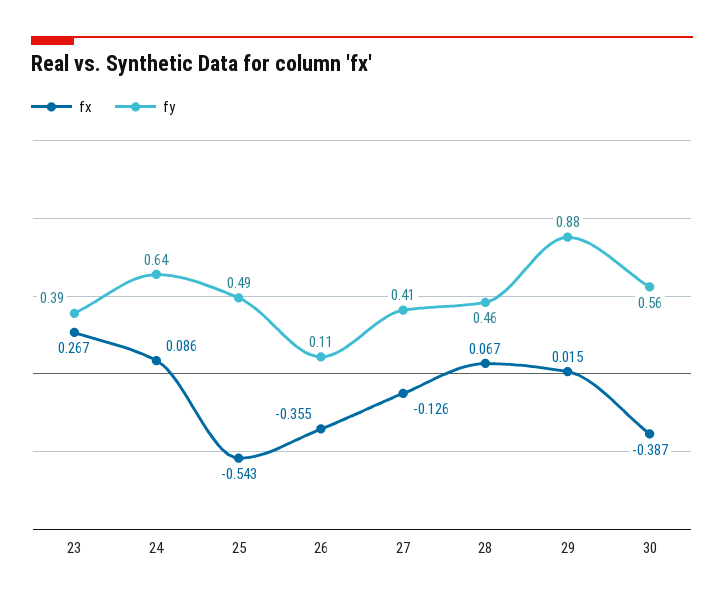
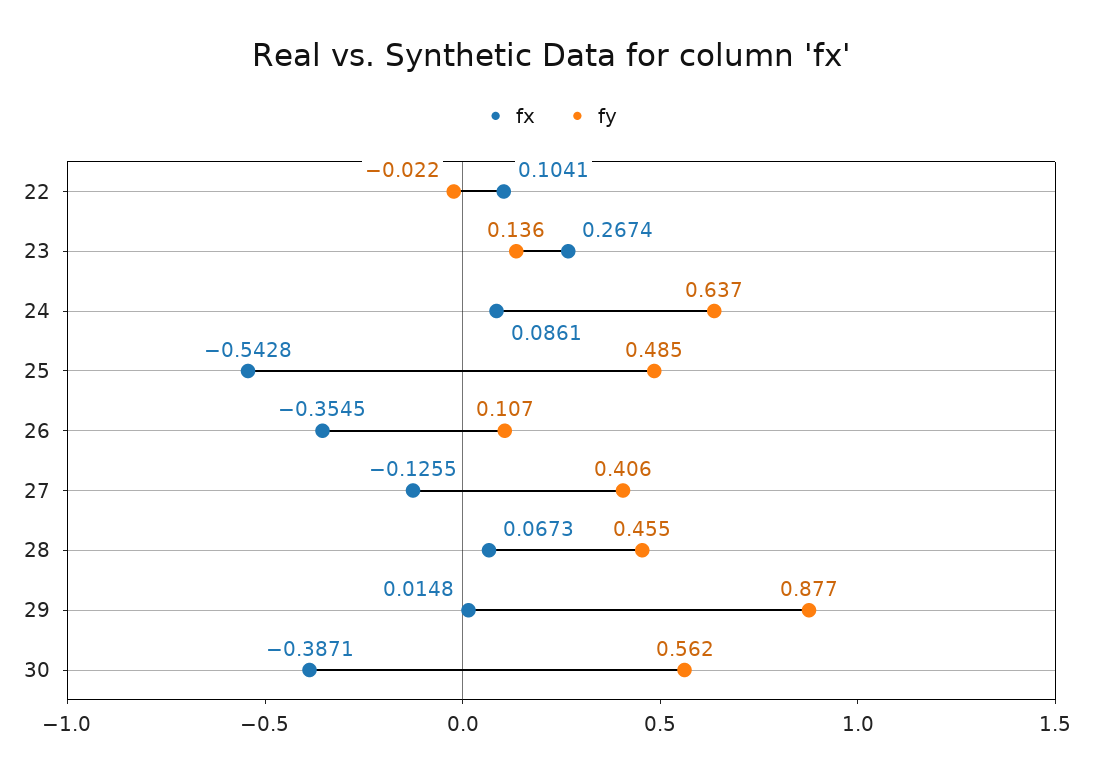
fy, 23: 0.39 -> 0.136
fx, 22: none -> 0.1041
fy, 22: none -> -0.022

